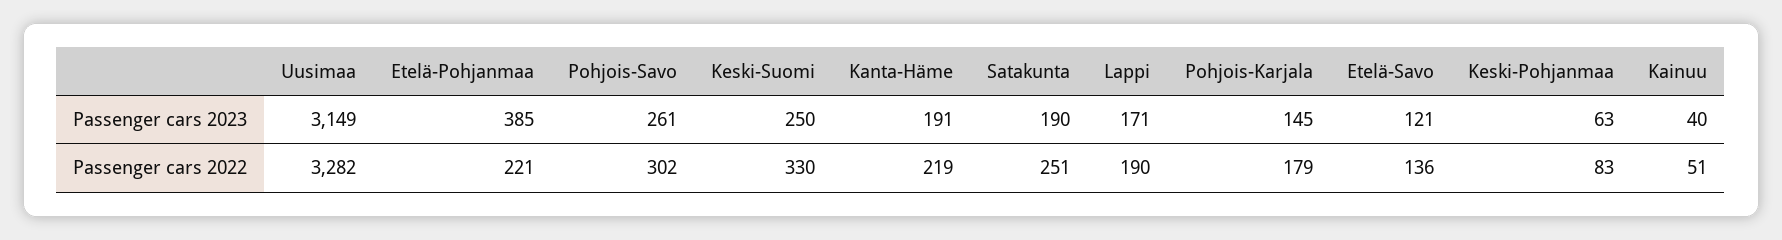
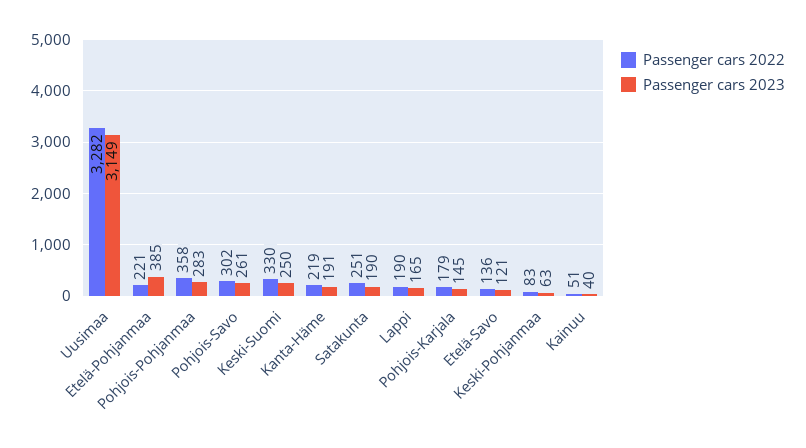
Passenger cars 2023, Lappi: 171 -> 165
Passenger cars 2022, Pohjois-Pohjanmaa: none -> 358
Passenger cars 2023, Pohjois-Pohjanmaa: none -> 283

